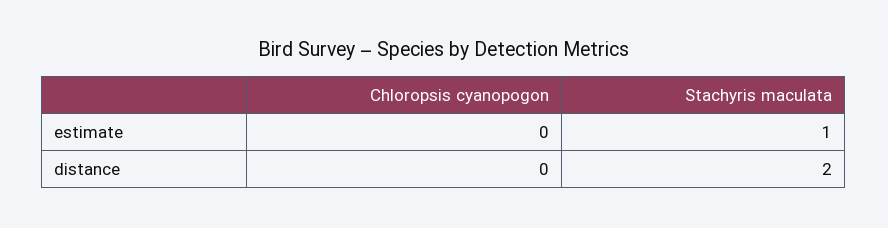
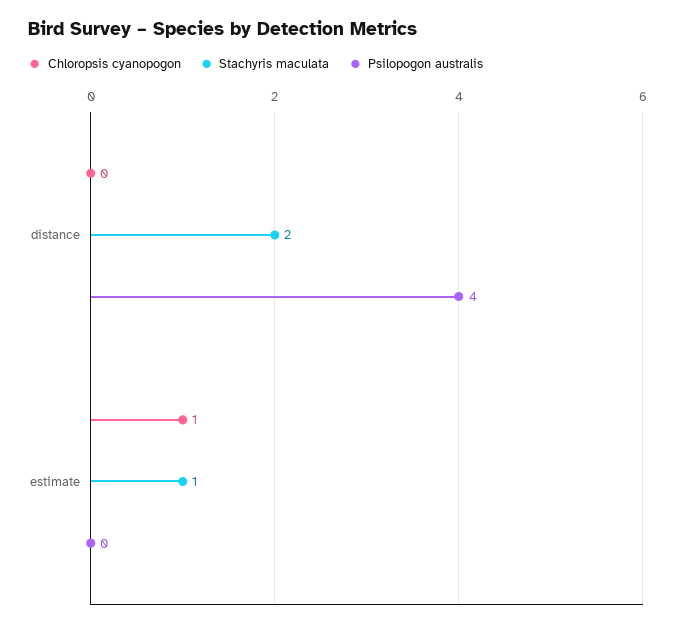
Chloropsis cyanopogon, estimate: 0 -> 1
Psilopogon australis, distance: none -> 4
Psilopogon australis, estimate: none -> 0

